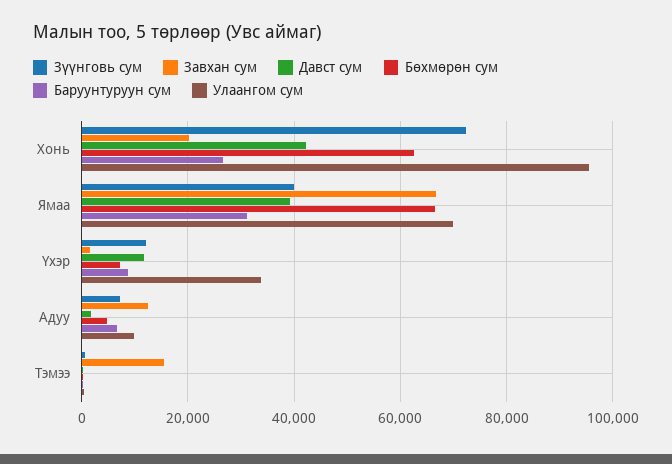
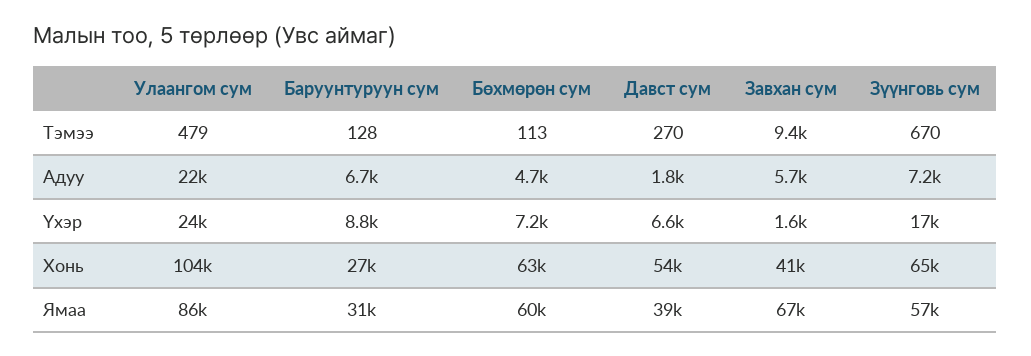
Зүүнговь сум, Хонь: 72000 -> 65000
Завхан сум, Хонь: 20000 -> 41000
Давст сум, Хонь: 42000 -> 54000
Улаангом сум, Хонь: 96000 -> 104000
Зүүнговь сум, Ямаа: 40000 -> 57000
Бөхмөрөн сум, Ямаа: 66000 -> 60000
Улаангом сум, Ямаа: 70000 -> 86000
Зүүнговь сум, Үхэр: 12000 -> 17000
Давст сум, Үхэр: 12000 -> 6600
Улаангом сум, Үхэр: 34000 -> 24000
Завхан сум, Адуу: 12000 -> 5700
Улаангом сум, Адуу: 10000 -> 22000
Завхан сум, Тэмээ: 16000 -> 9400

